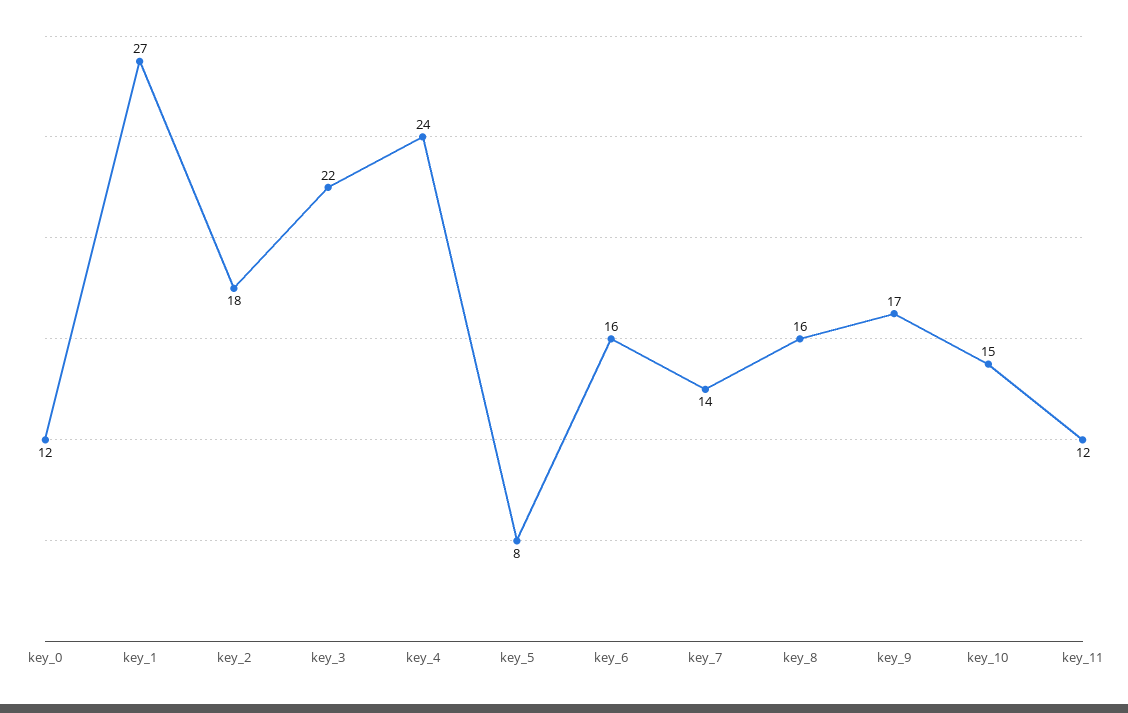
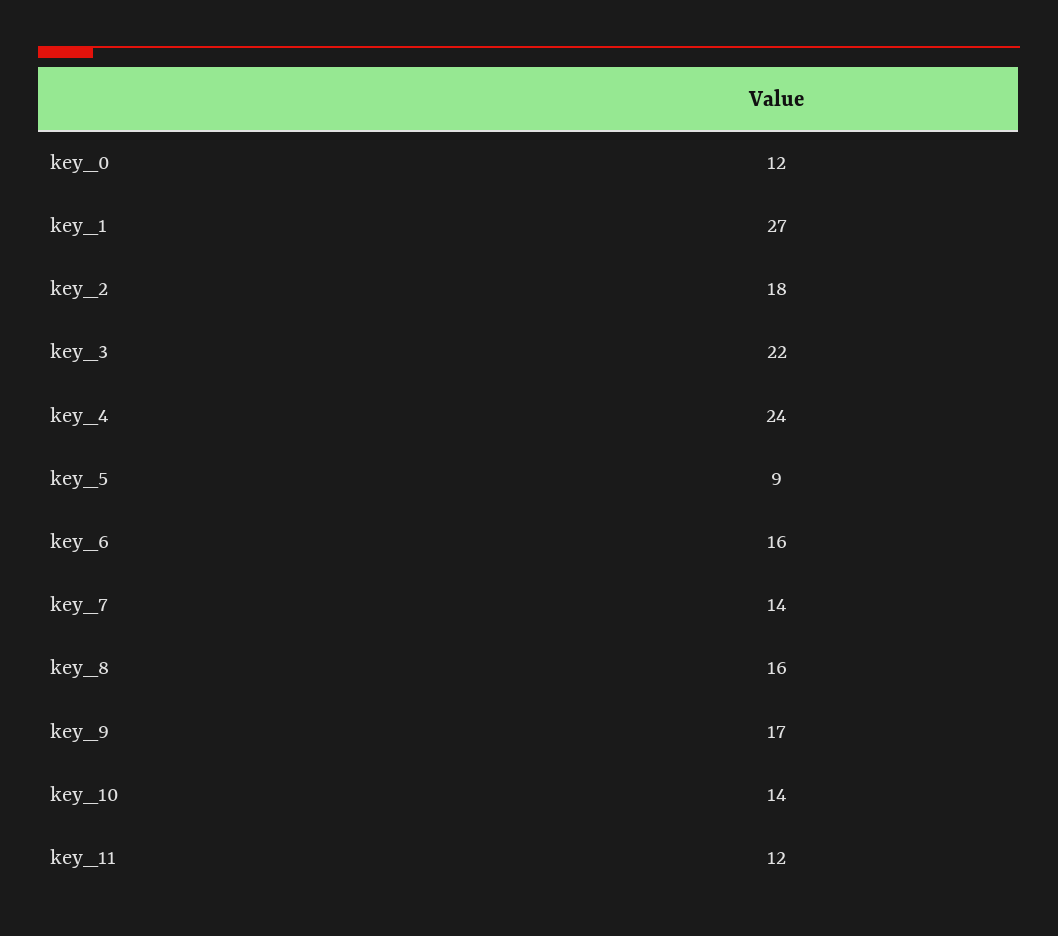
key_5: 8 -> 9
key_10: 15 -> 14

